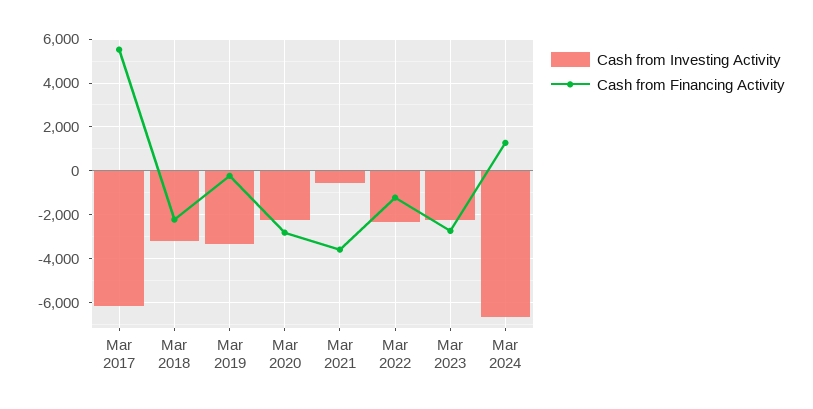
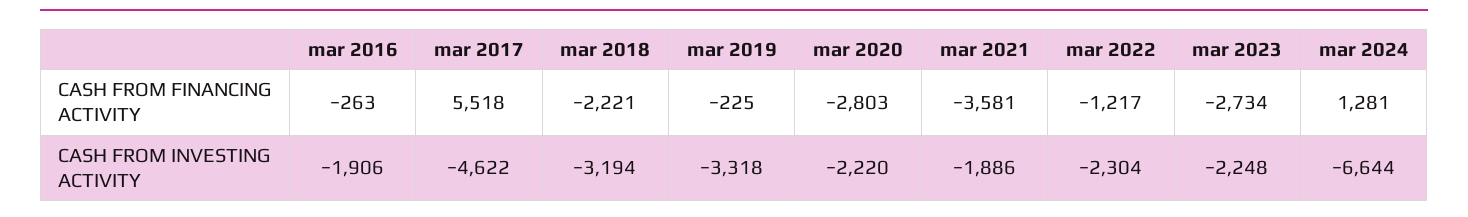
Cash from Investing Activity, Mar 2017: -6000 -> -4622
Cash from Investing Activity, Mar 2021: -500 -> -1886
Cash from Financing Activity, mar 2016: none -> -263
Cash from Investing Activity, mar 2016: none -> -1906

